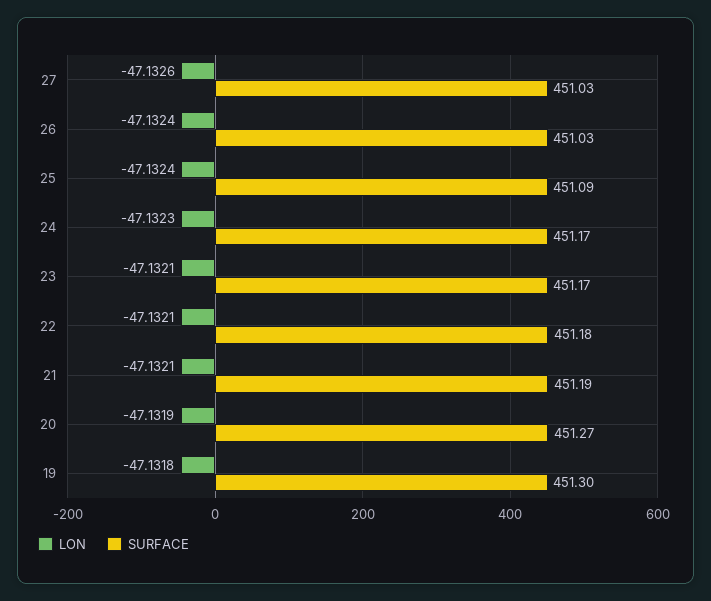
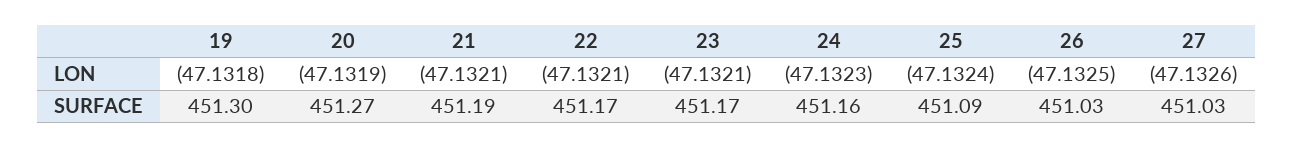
LON, 26: -47.1324 -> -47.1325
SURFACE, 24: 451.17 -> 451.16
SURFACE, 22: 451.18 -> 451.17

